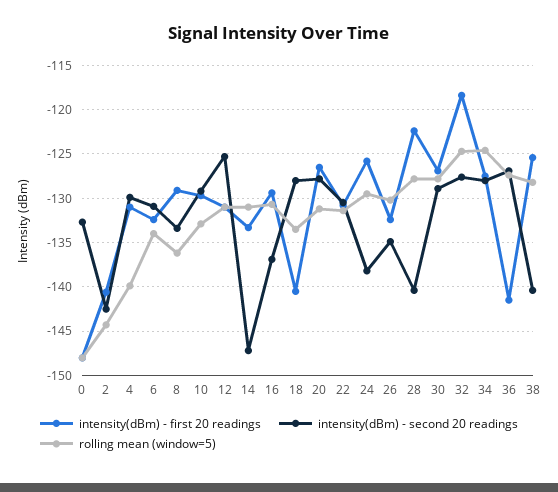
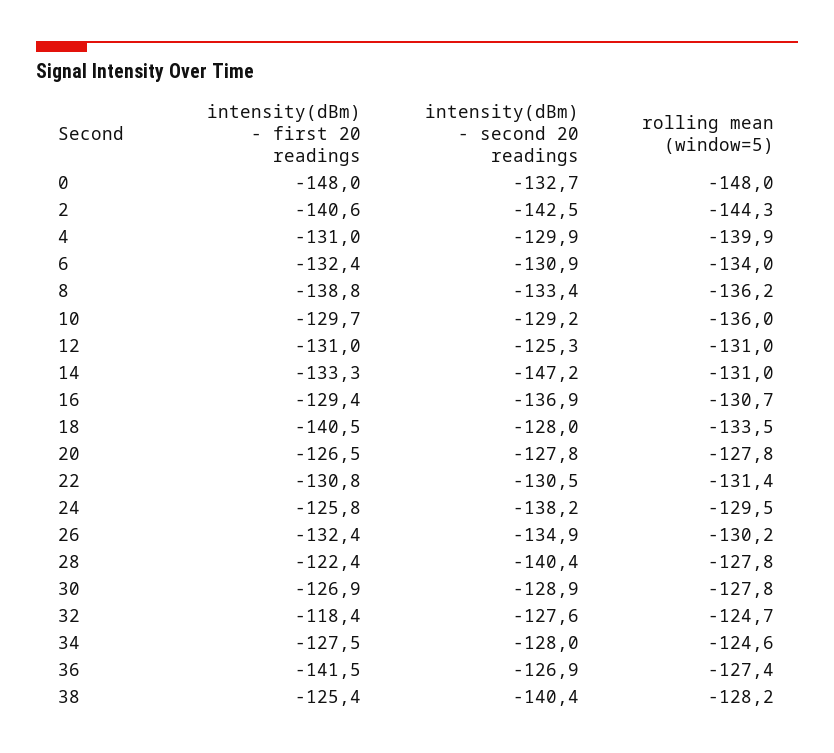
intensity(dBm) - first 20 readings, 8: -129 -> -138.8
rolling mean (window=5), 10: -133 -> -136
rolling mean (window=5), 20: -131 -> -127.8

